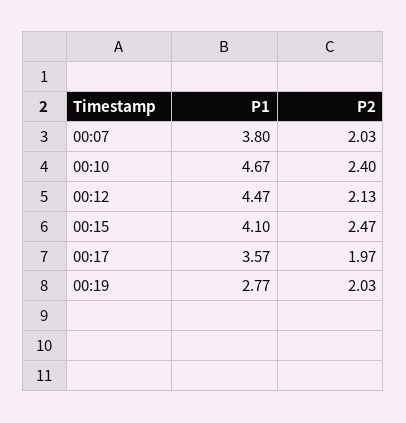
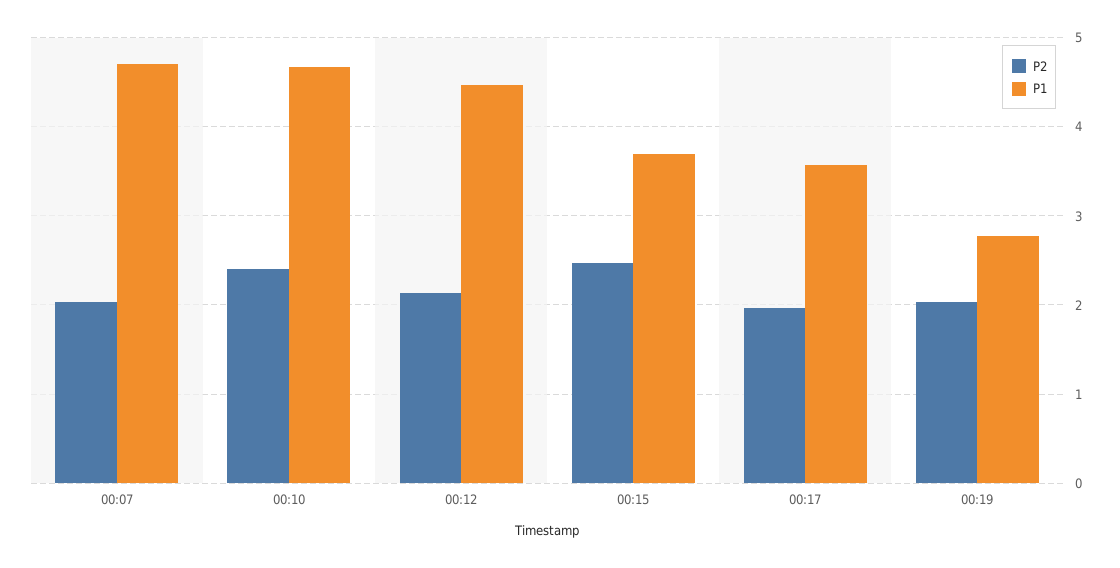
P1, 00:07: 3.8 -> 4.7
P1, 00:15: 4.1 -> 3.7

